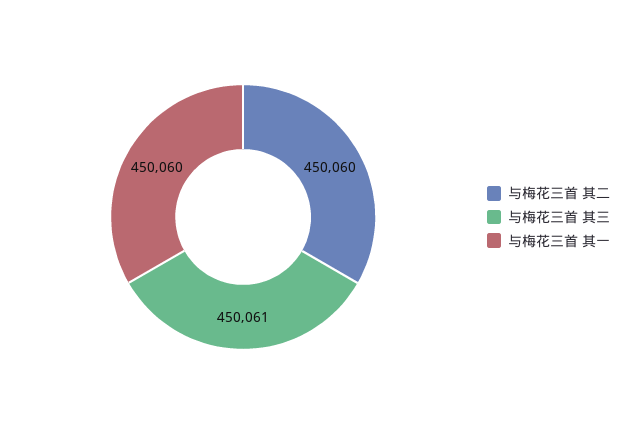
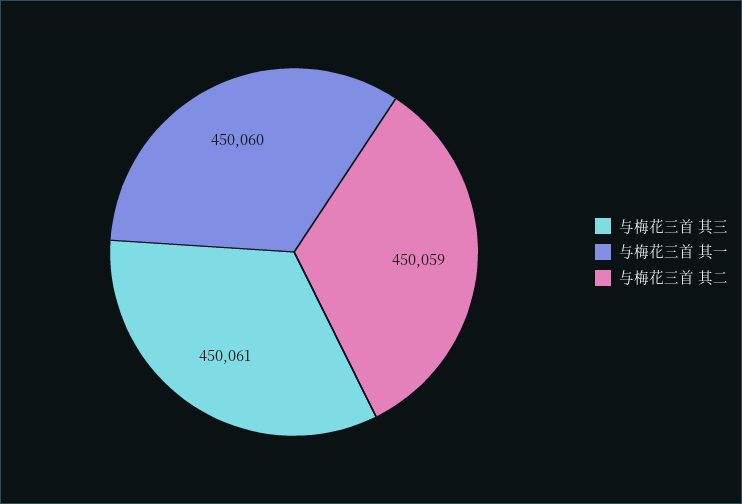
与梅花三首 其二: 450060 -> 450059

